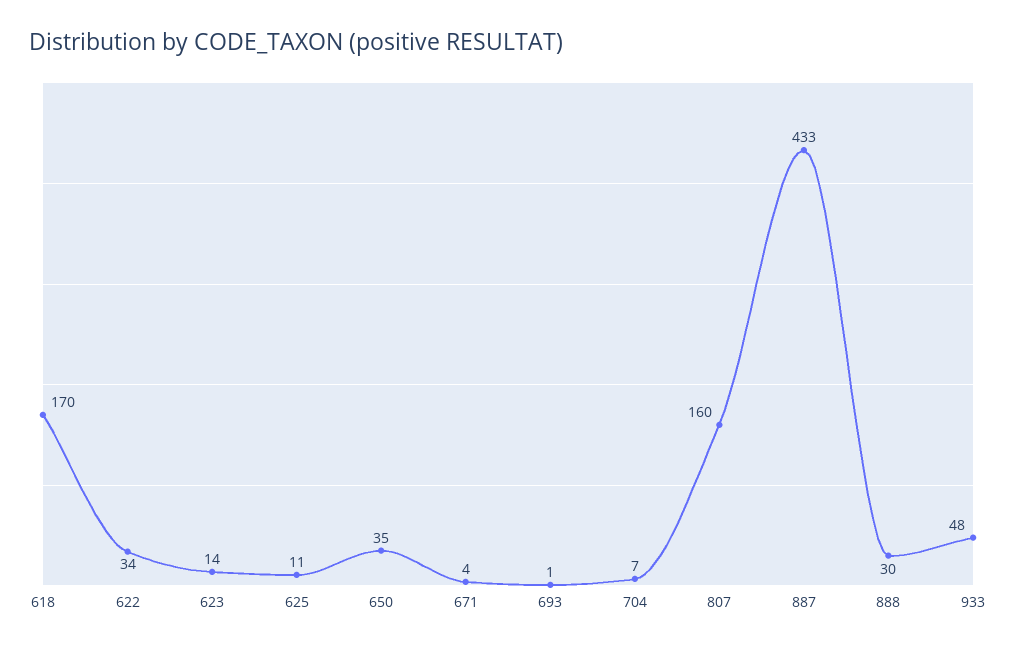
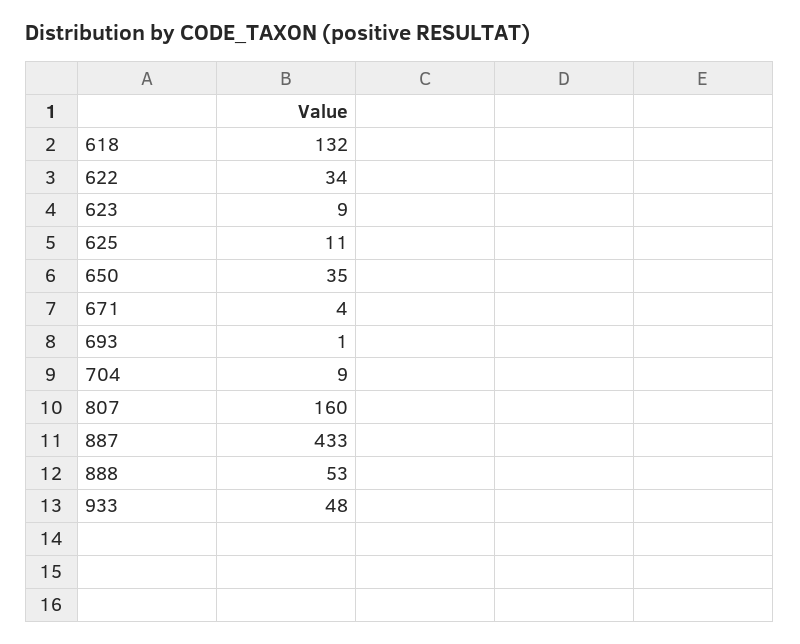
618: 170 -> 132
623: 14 -> 9
704: 7 -> 9
888: 30 -> 53

